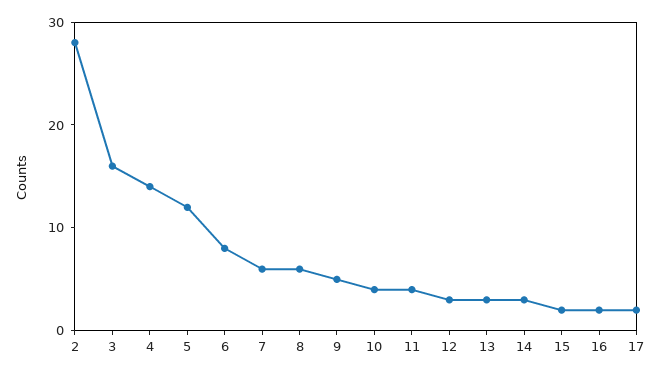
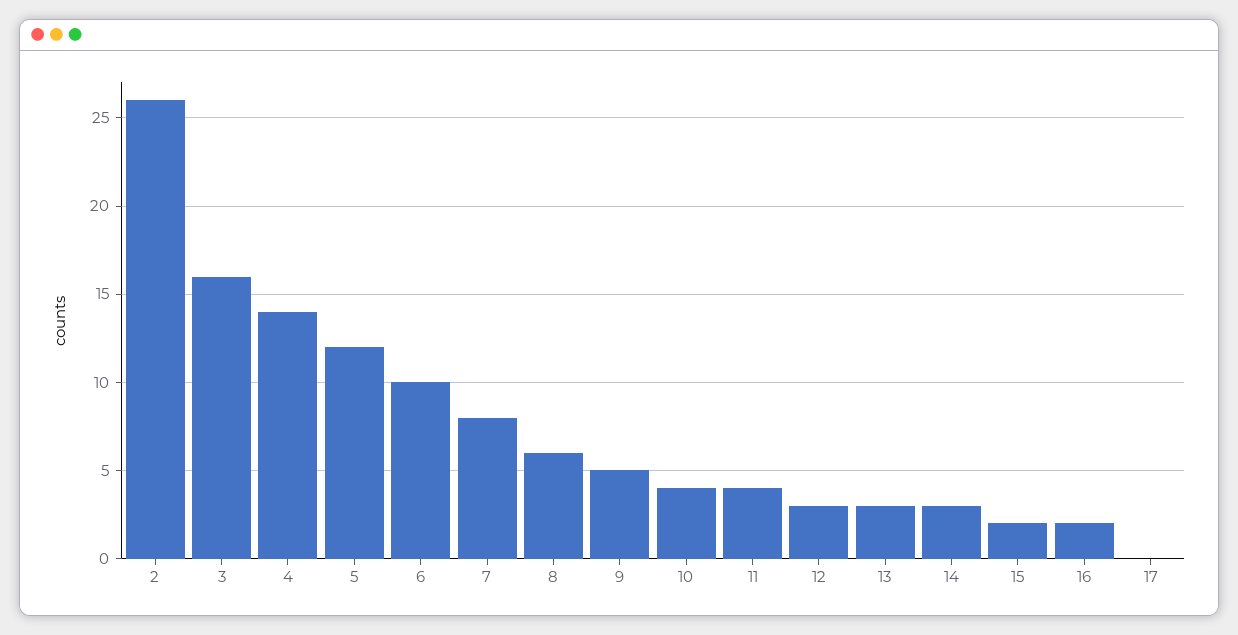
2: 28 -> 26
6: 8 -> 10
7: 6 -> 8
17: 2 -> 0

